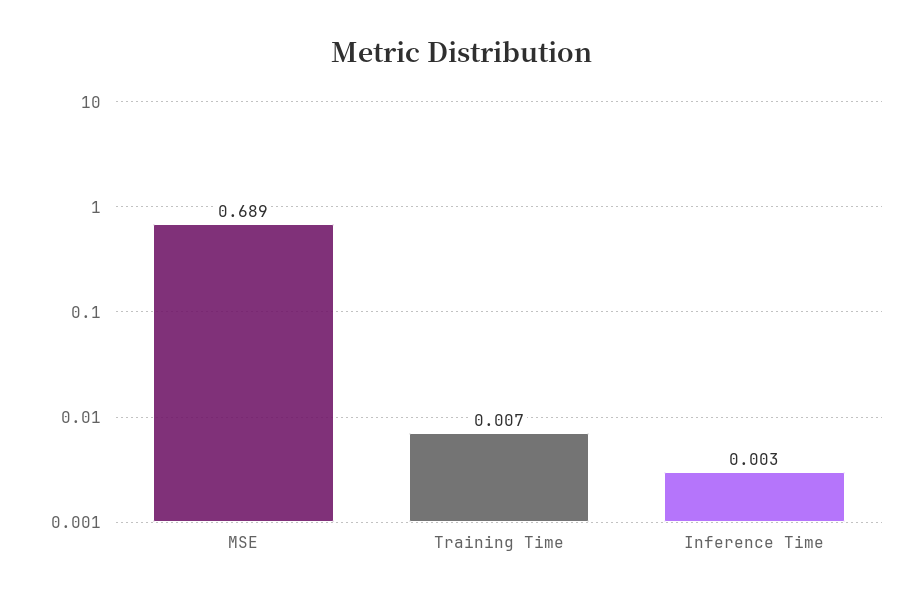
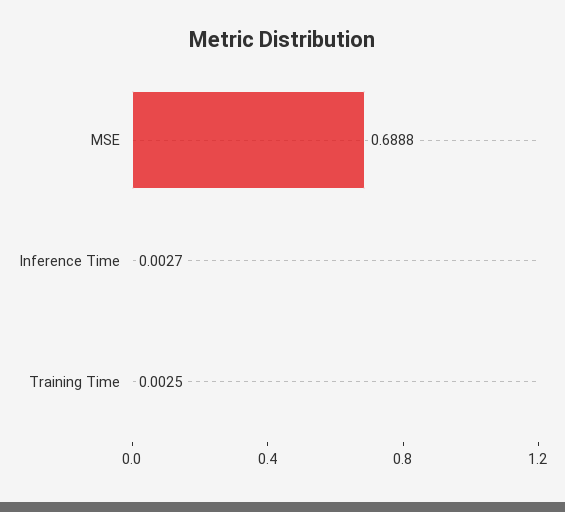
Training Time: 0.007 -> 0.0025

